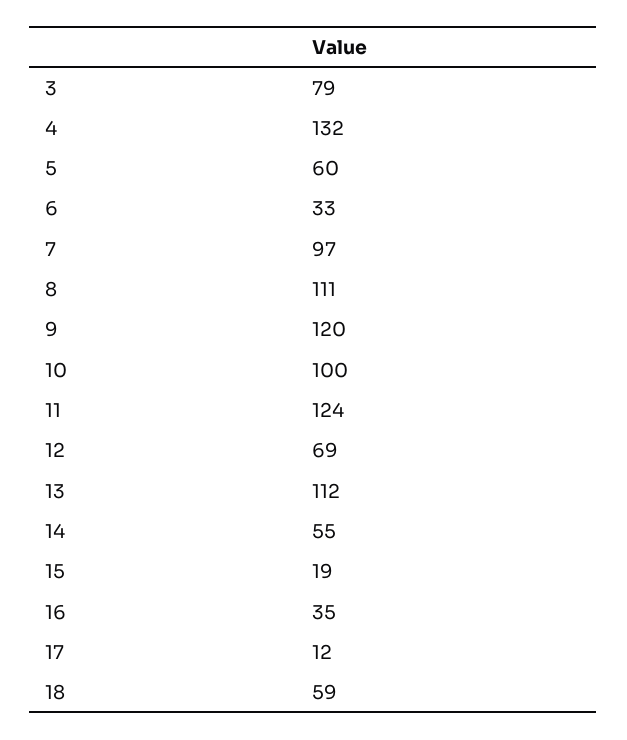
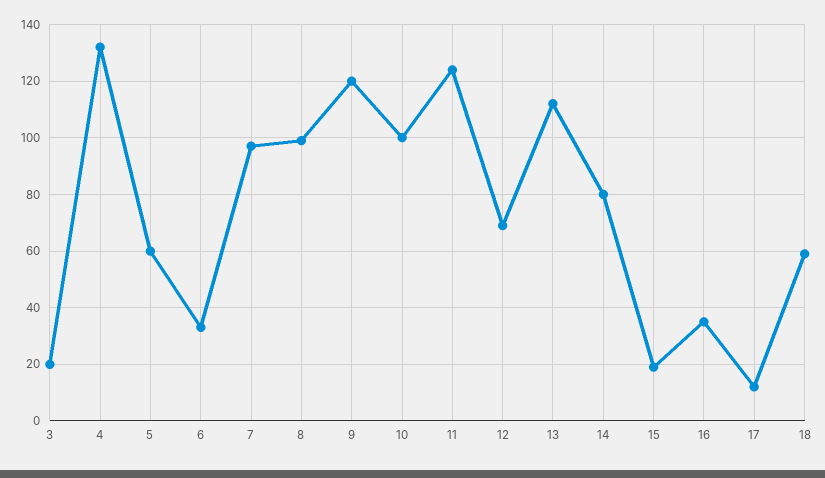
3: 79 -> 20
8: 111 -> 100
14: 55 -> 80

